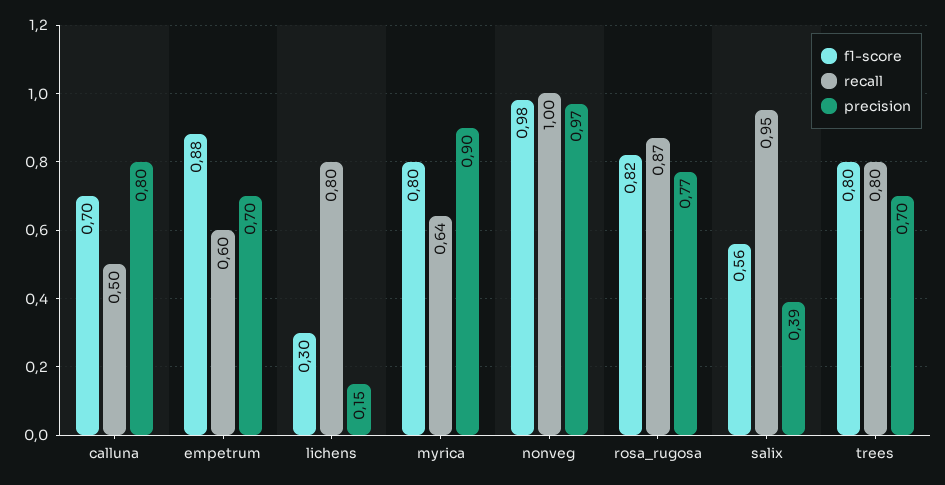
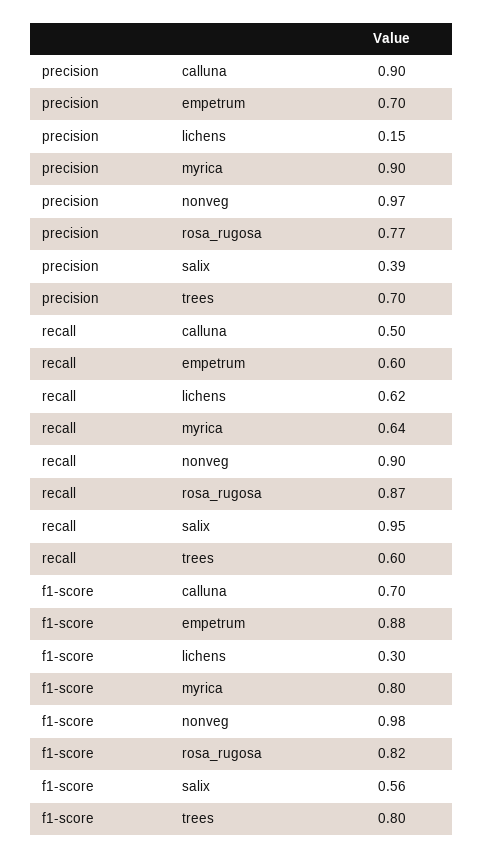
precision, calluna: 0.8 -> 0.9
recall, lichens: 0.8 -> 0.62
recall, nonveg: 1 -> 0.9
recall, trees: 0.8 -> 0.6

